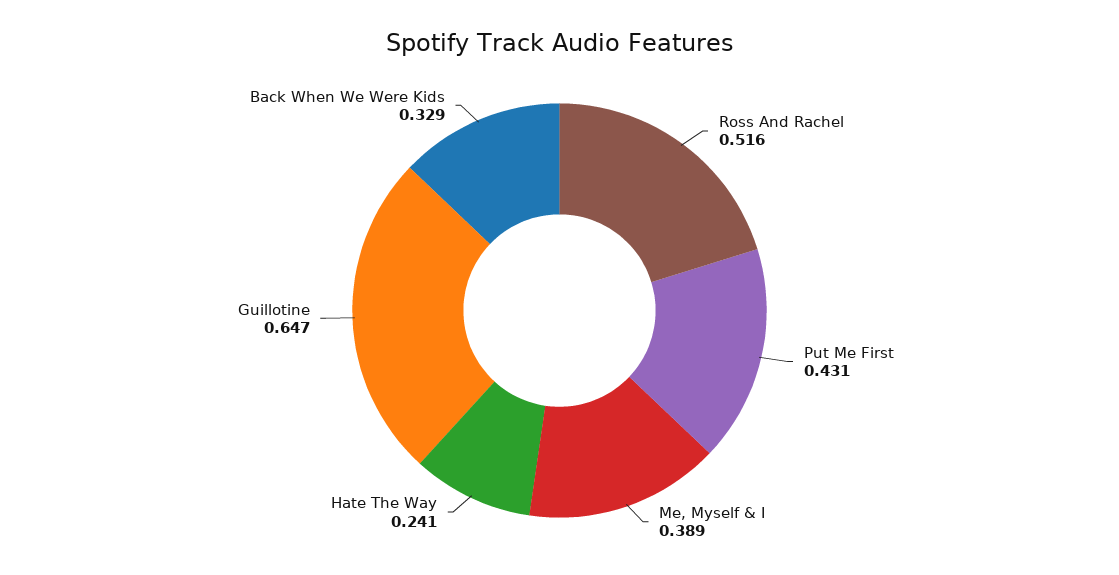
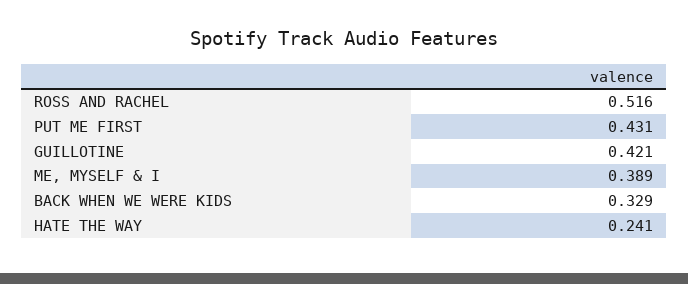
Guillotine: 0.647 -> 0.421

